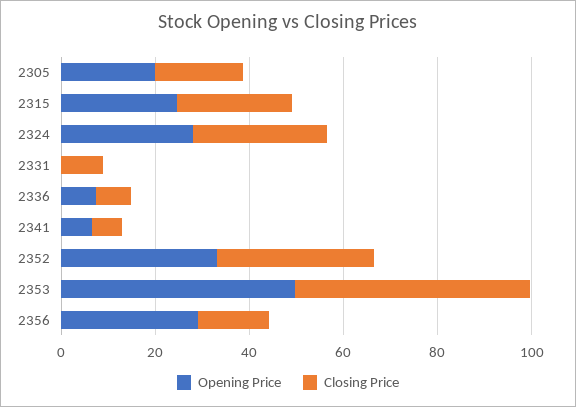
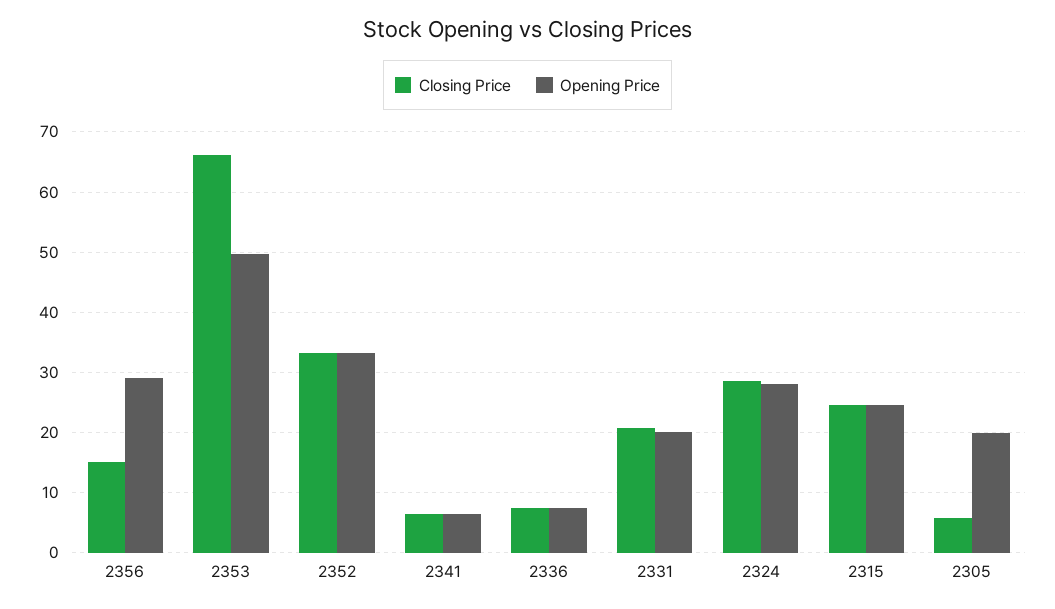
Closing Price, 2305: 20 -> 6
Opening Price, 2331: 0 -> 20
Closing Price, 2331: 10 -> 21
Closing Price, 2353: 50 -> 66

